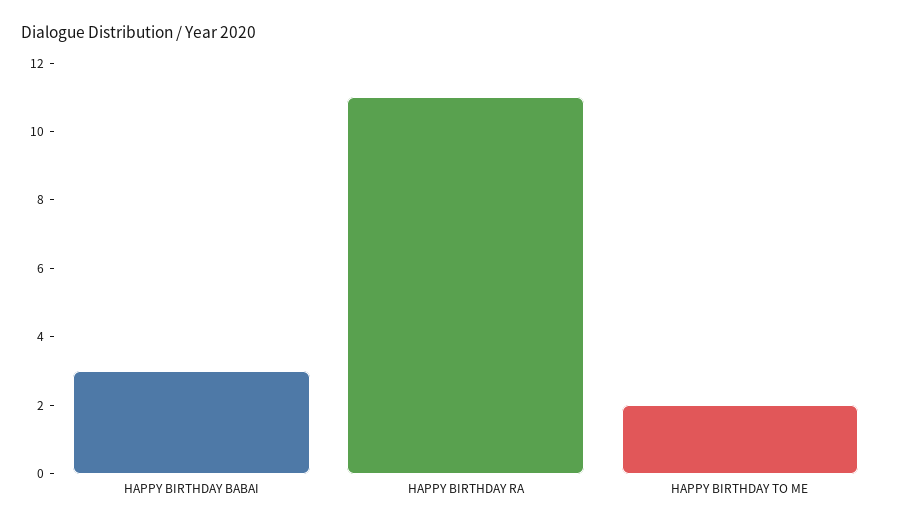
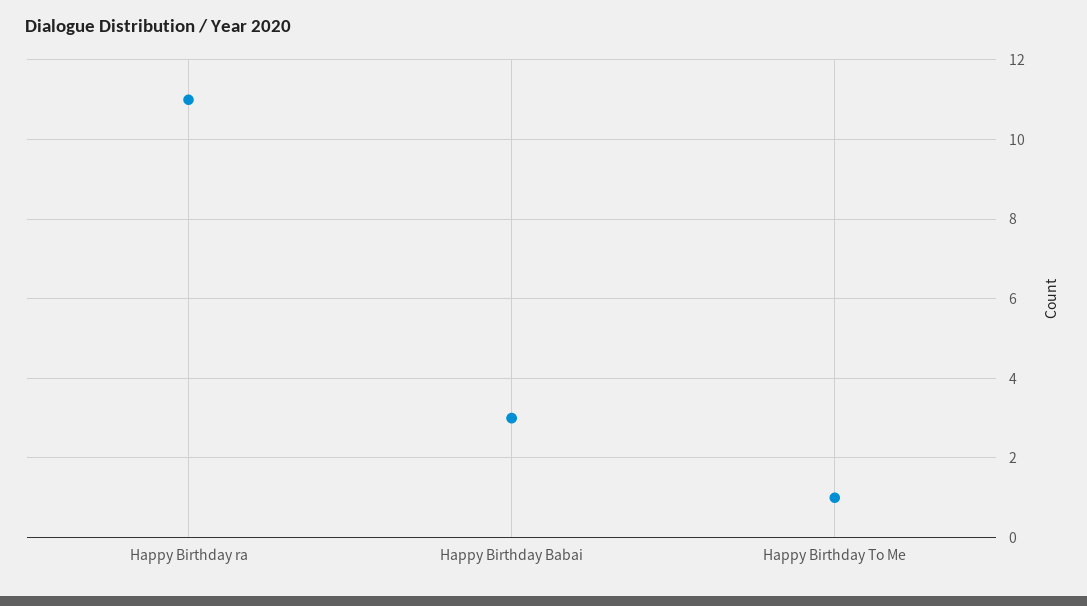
HAPPY BIRTHDAY TO ME: 2 -> 1

